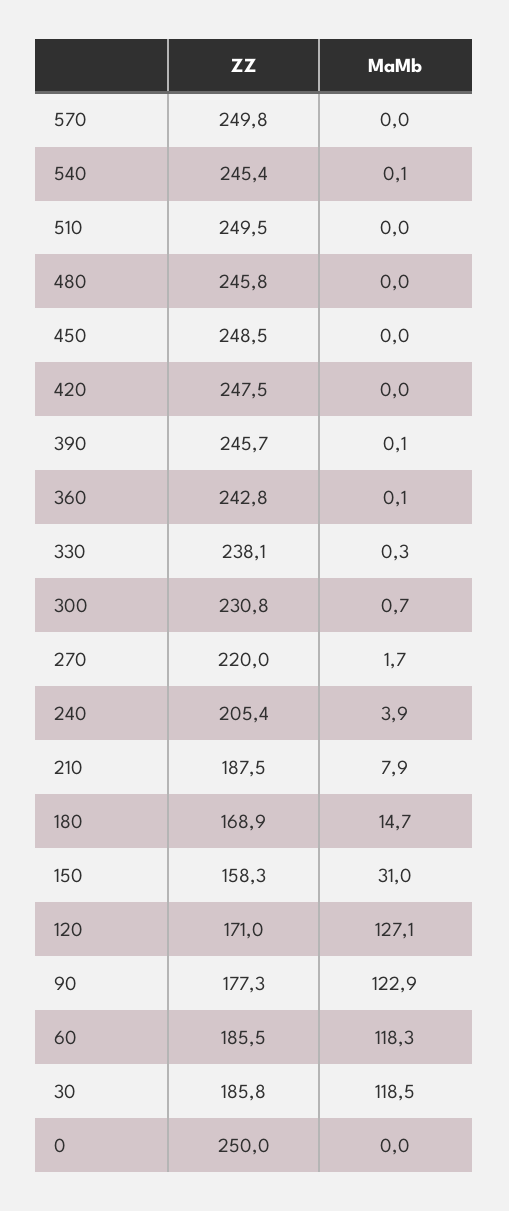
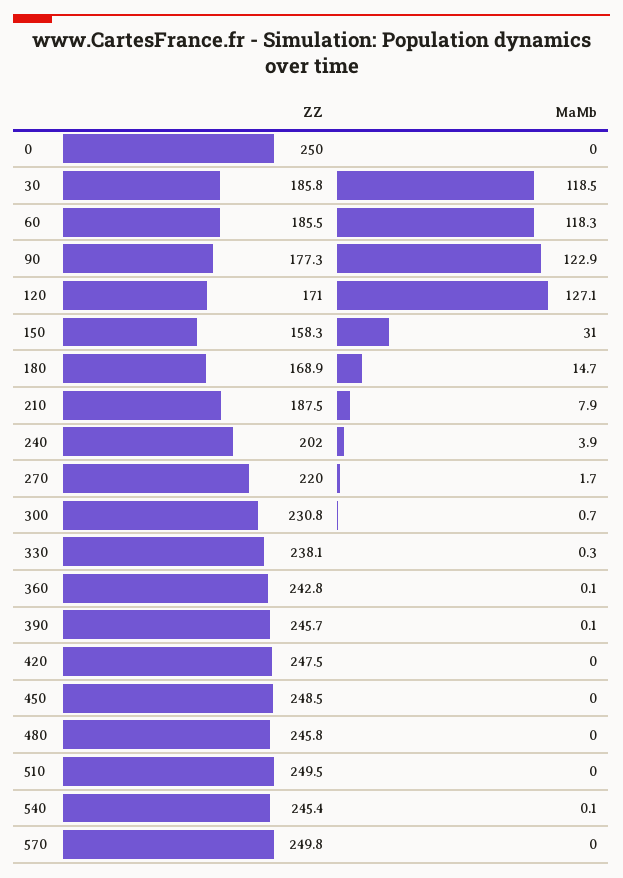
ZZ, 240: 205.4 -> 202

